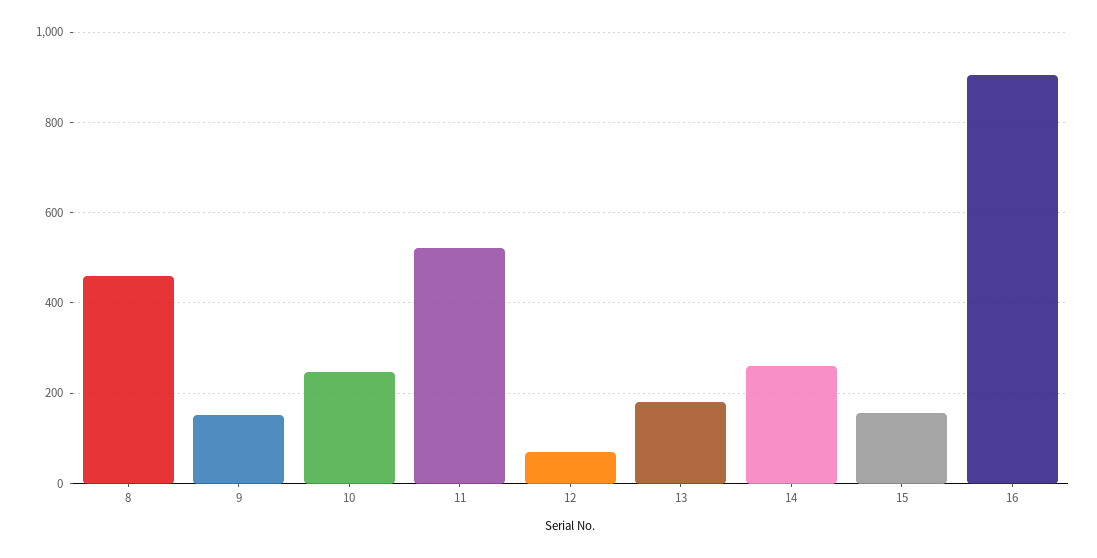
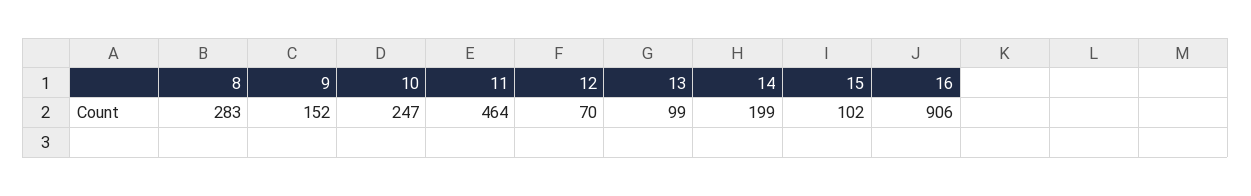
8: 460 -> 283
11: 520 -> 464
13: 180 -> 99
14: 260 -> 199
15: 160 -> 102

